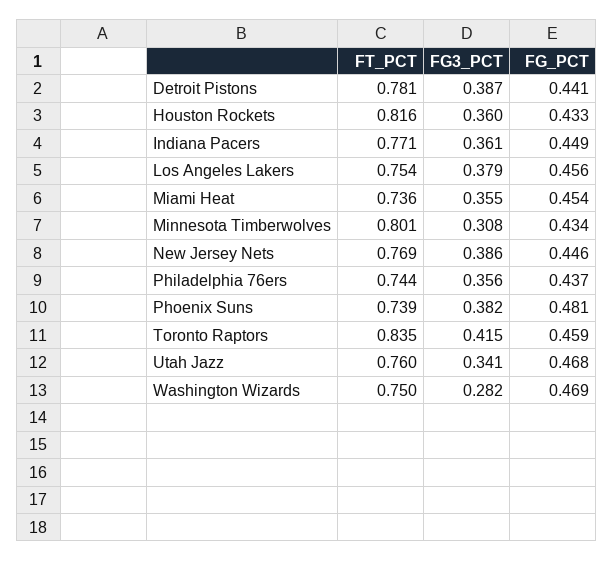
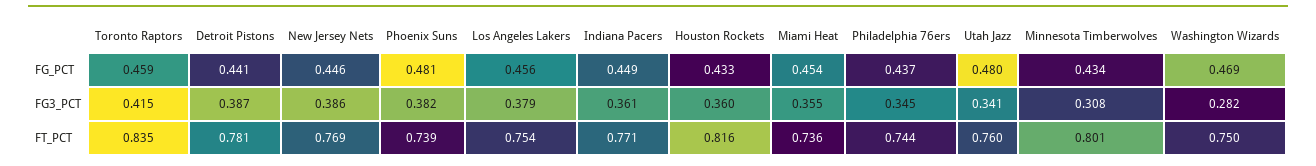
FG3_PCT, Philadelphia 76ers: 0.356 -> 0.345
FG_PCT, Utah Jazz: 0.468 -> 0.48

